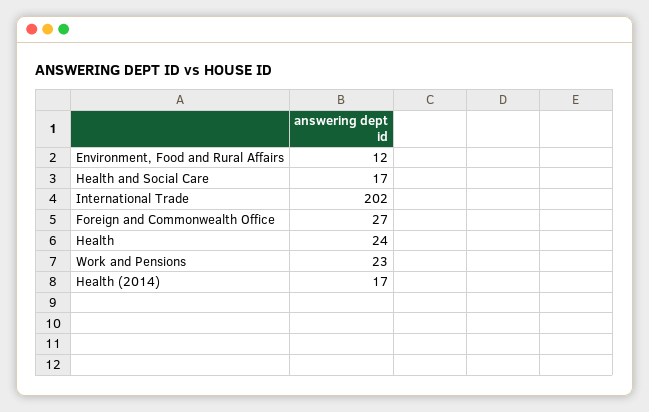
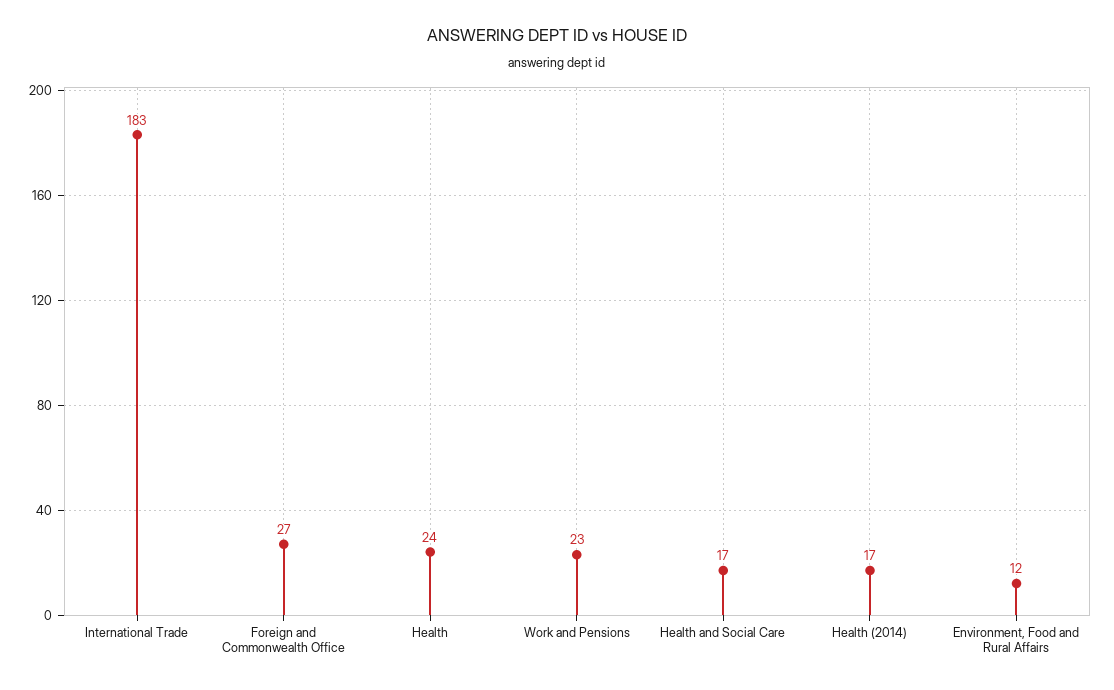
International Trade: 202 -> 183

